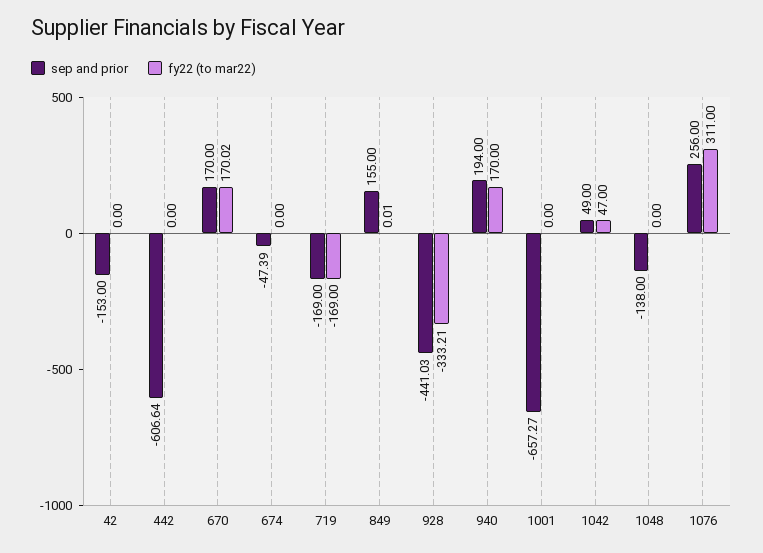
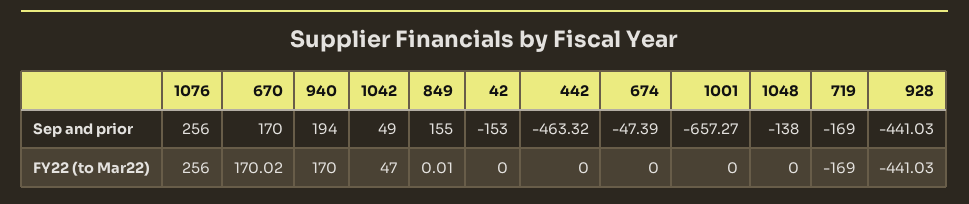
sep and prior, 442: -606.64 -> -463.32
fy22 (to mar22), 928: -333.21 -> -441.03
fy22 (to mar22), 1076: 311 -> 256

